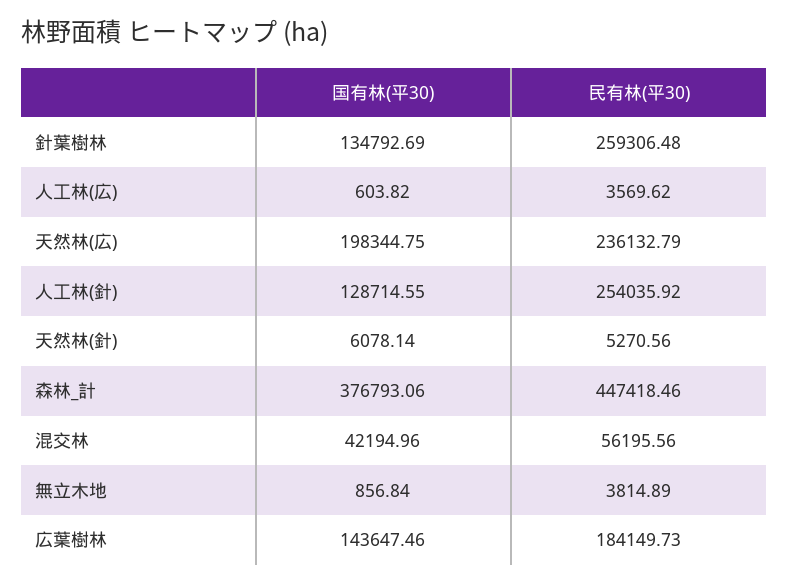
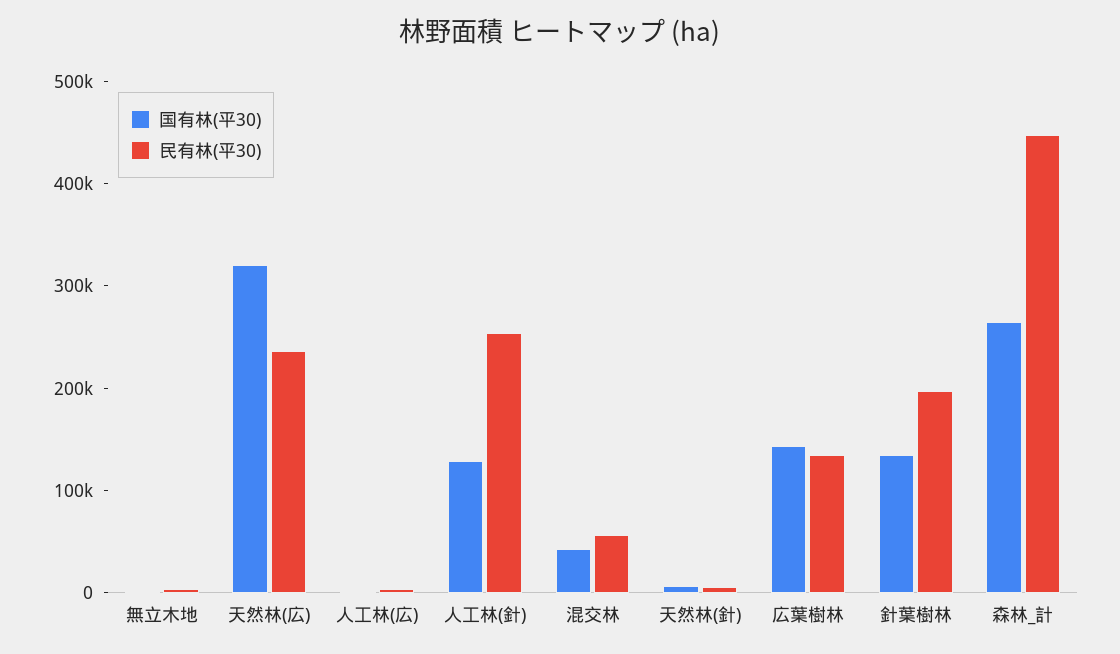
民有林(平30), 針葉樹林: 259306.48 -> 200000
国有林(平30), 天然林(広): 198344.75 -> 320000
国有林(平30), 森林_計: 376793.06 -> 260000
民有林(平30), 広葉樹林: 184149.73 -> 140000

